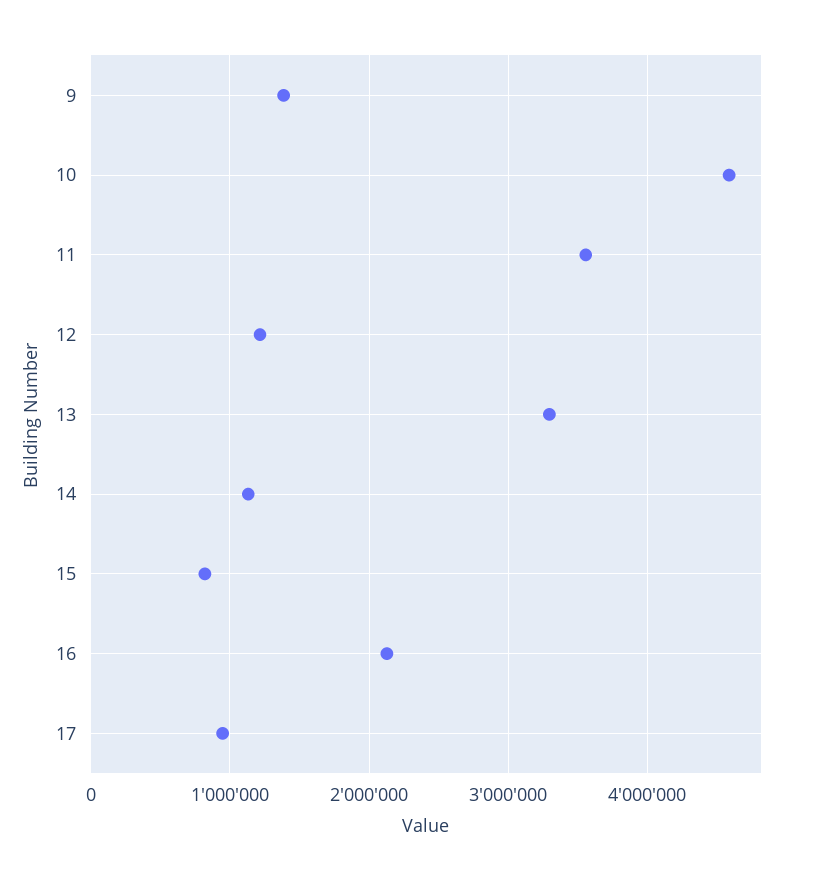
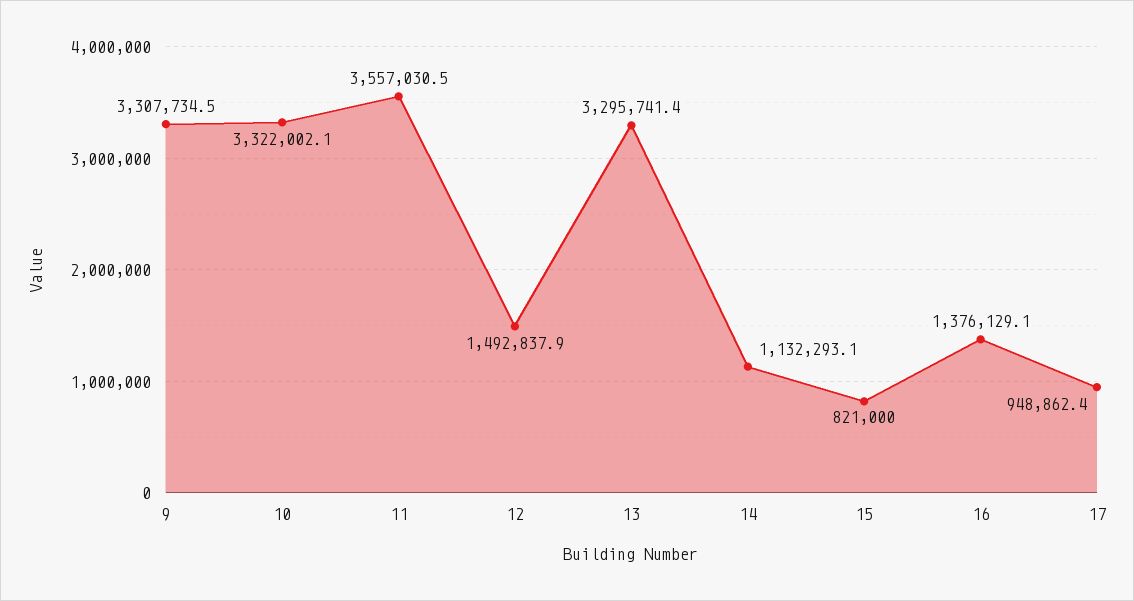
9: 1400000 -> 3307734.5
10: 4600000 -> 3322002.1
12: 1200000 -> 1492837.9
16: 2100000 -> 1376129.1

